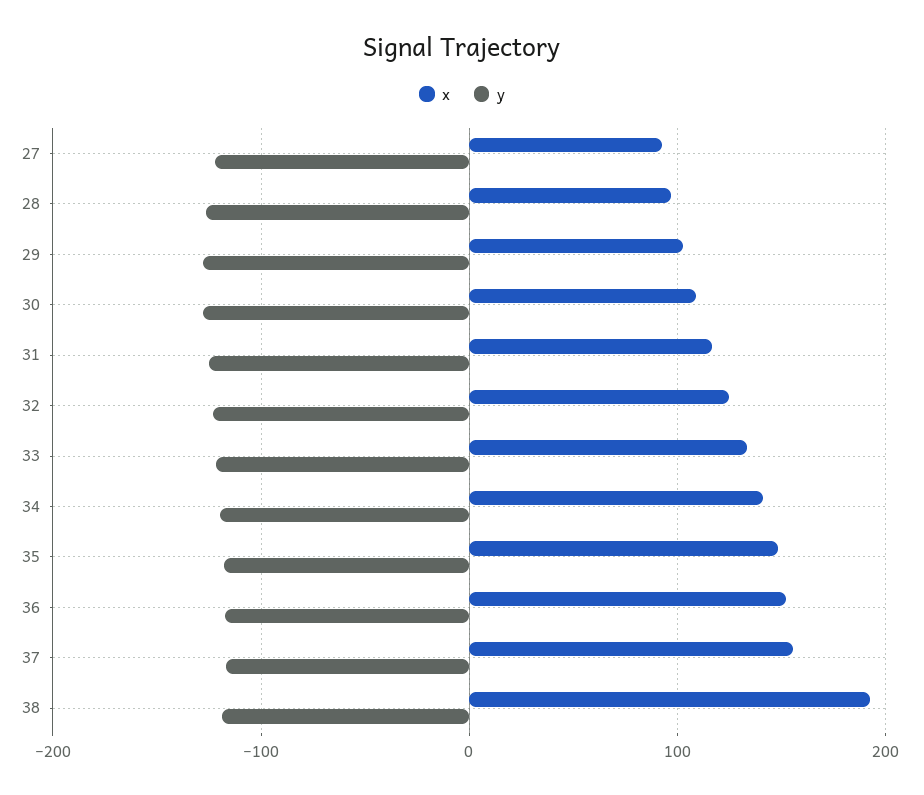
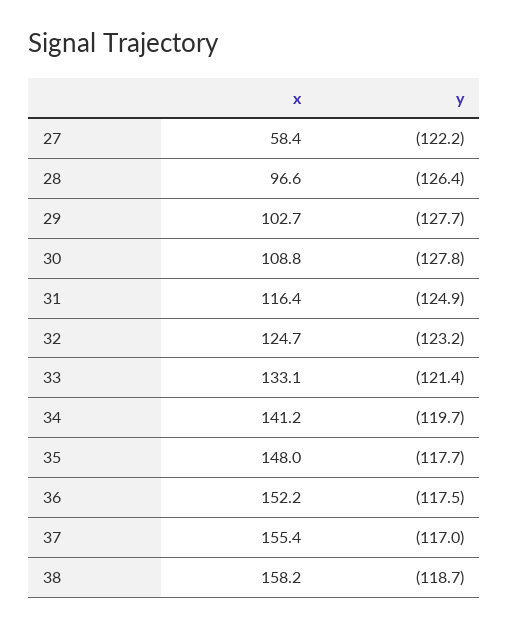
x, 27: 90 -> 58.4
x, 38: 190 -> 158.2

